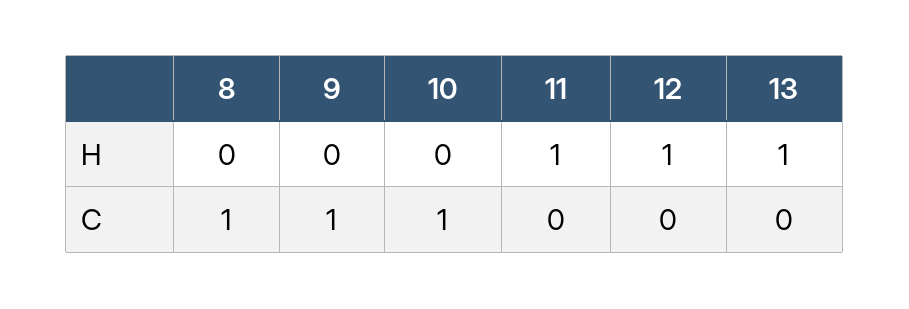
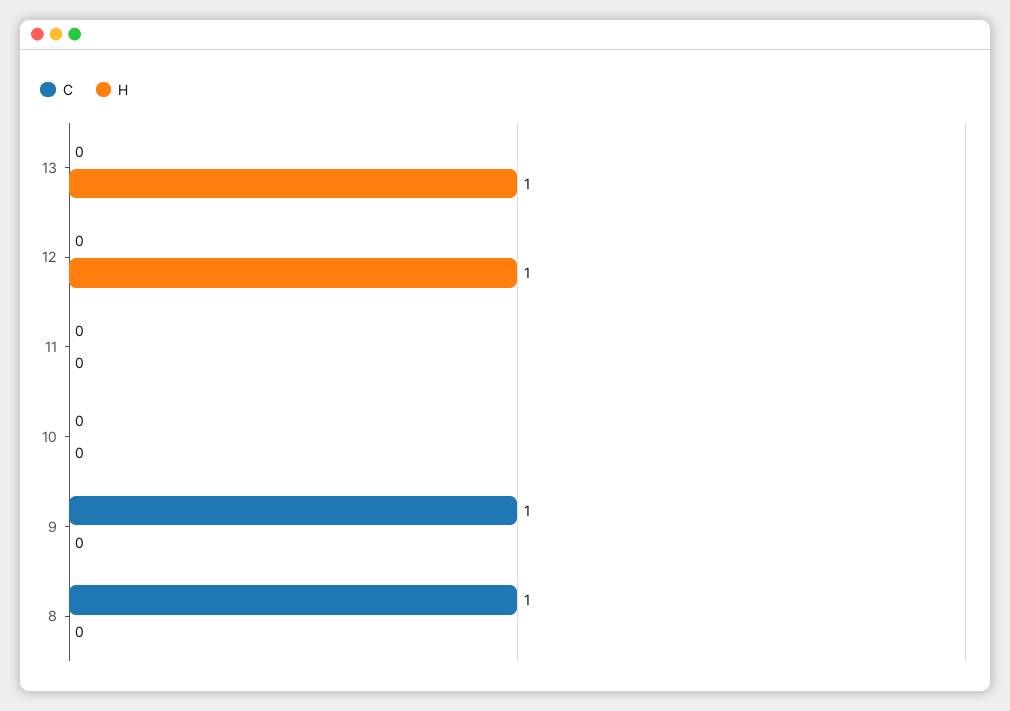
H, 11: 1 -> 0
C, 10: 1 -> 0

